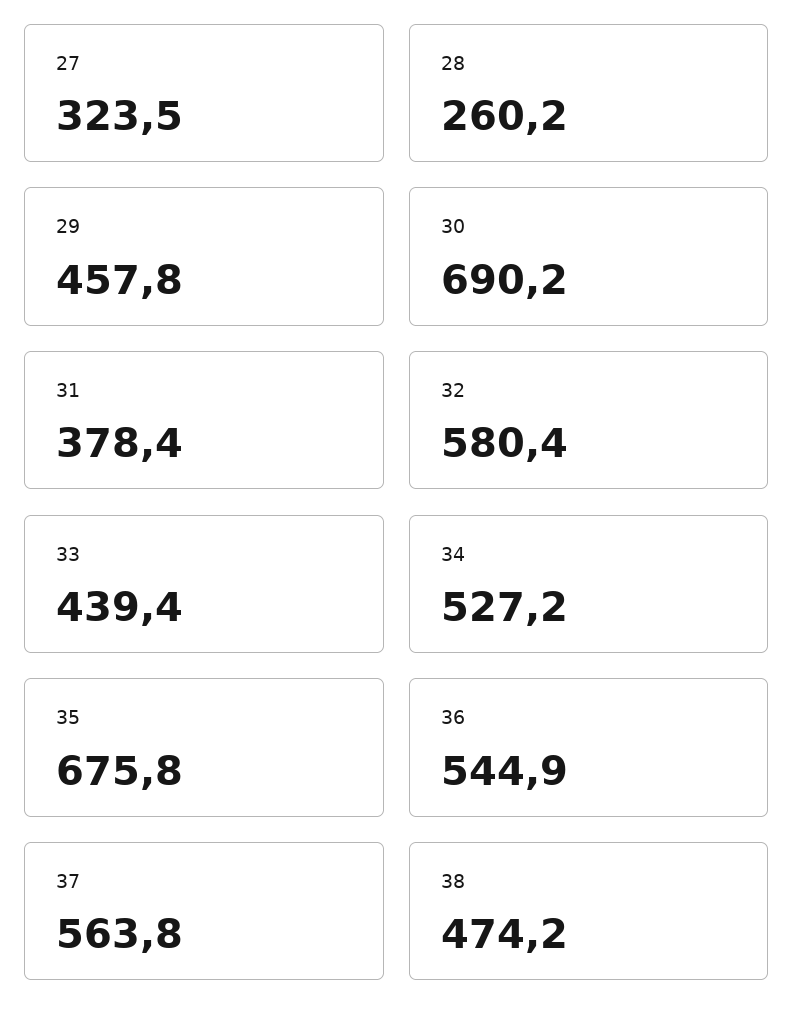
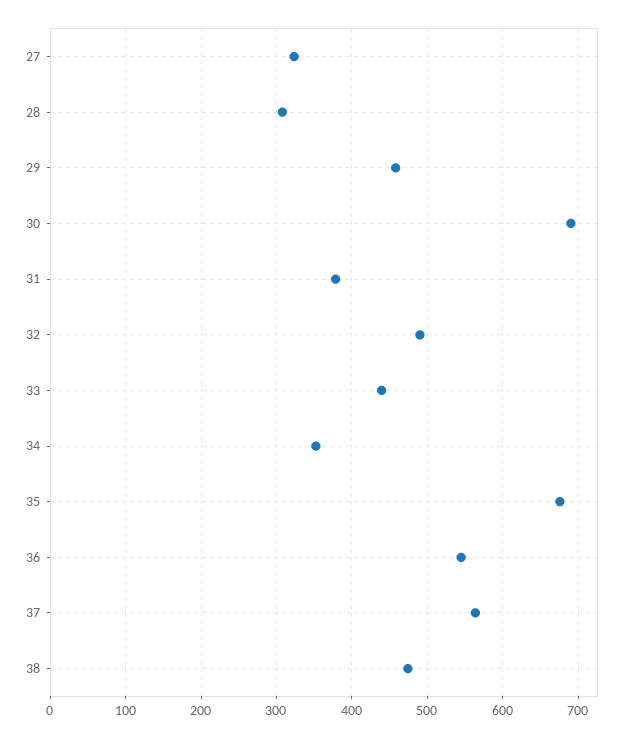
28: 260.2 -> 310
32: 580.4 -> 490
34: 527.2 -> 350

